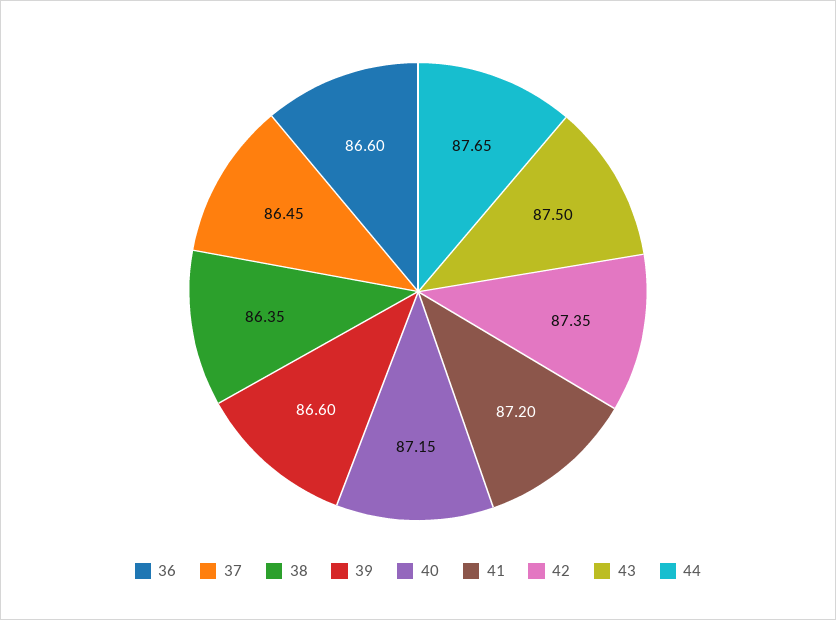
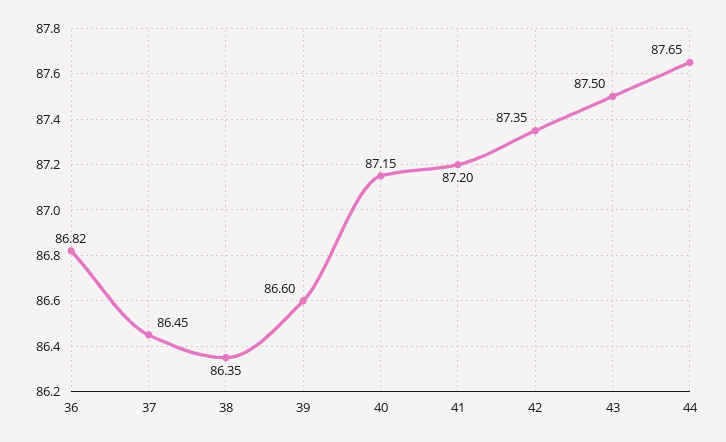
36: 86.6 -> 86.82

